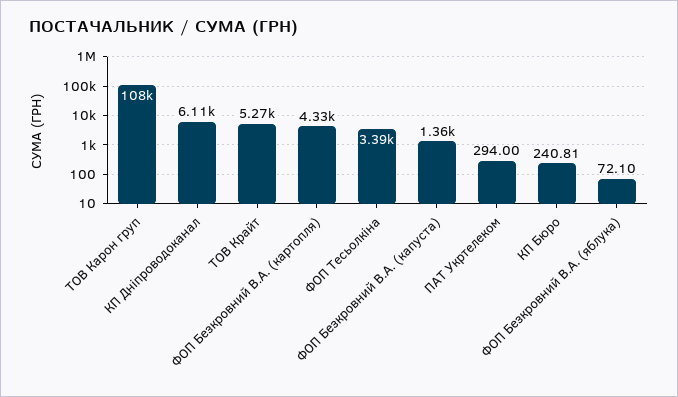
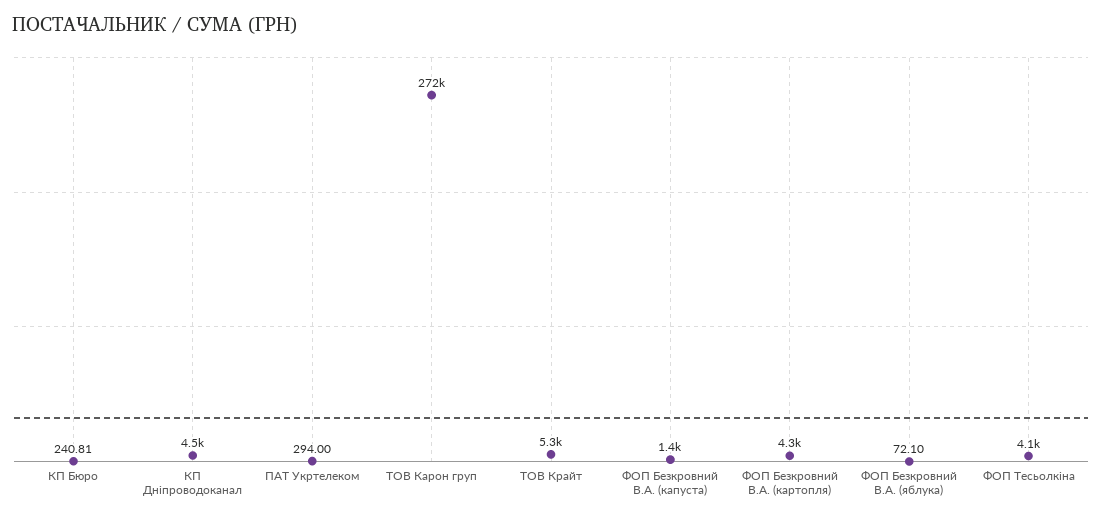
ТОВ Карон груп: 108000 -> 272000
КП Дніпроводоканал: 6110 -> 4500
ФОП Тесьолкіна: 3390 -> 4100

